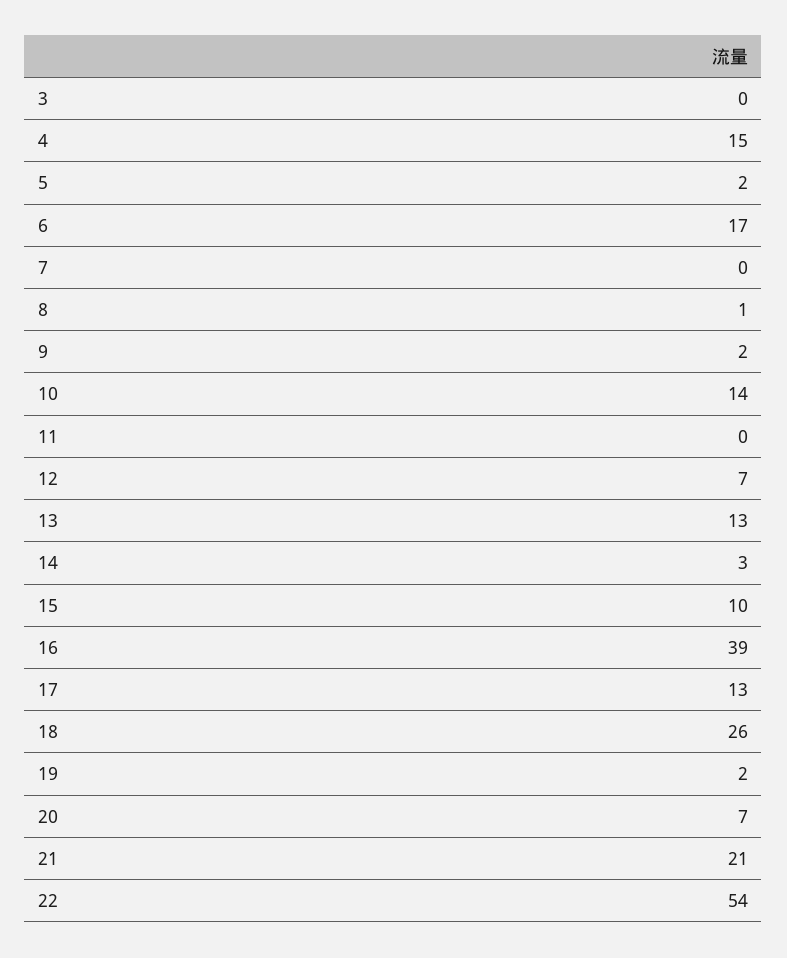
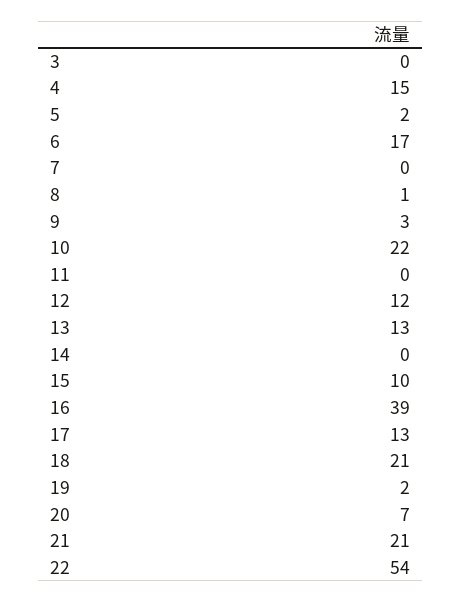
9: 2 -> 3
10: 14 -> 22
12: 7 -> 12
14: 3 -> 0
18: 26 -> 21

